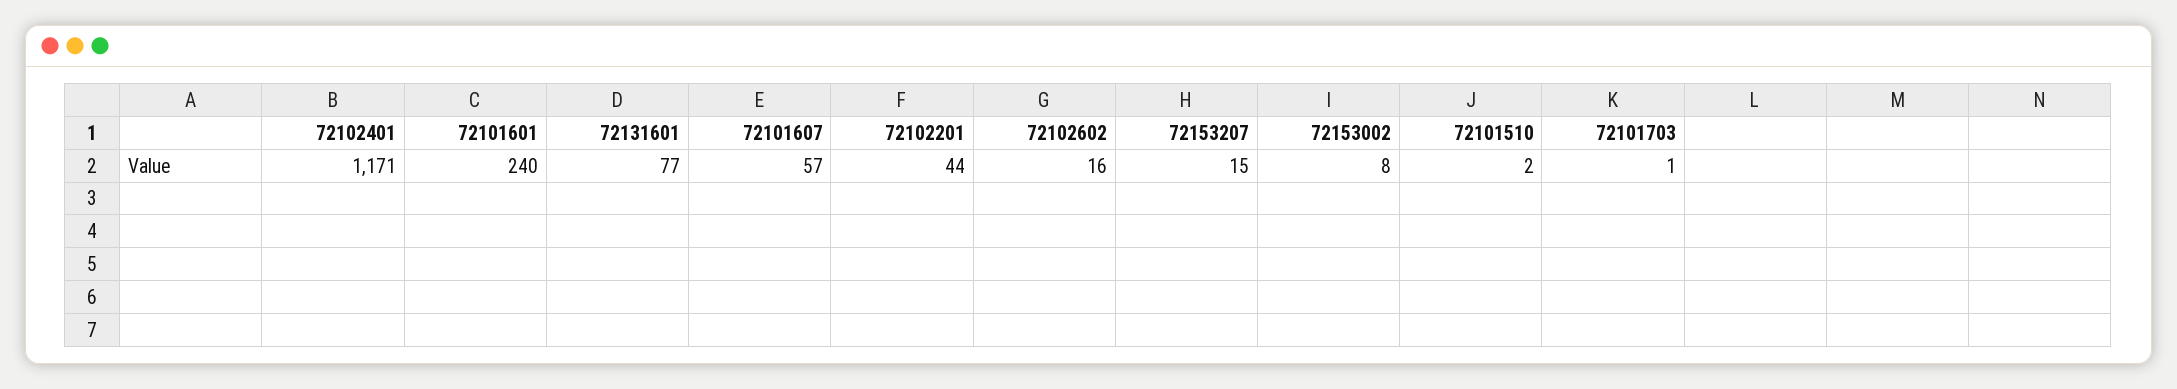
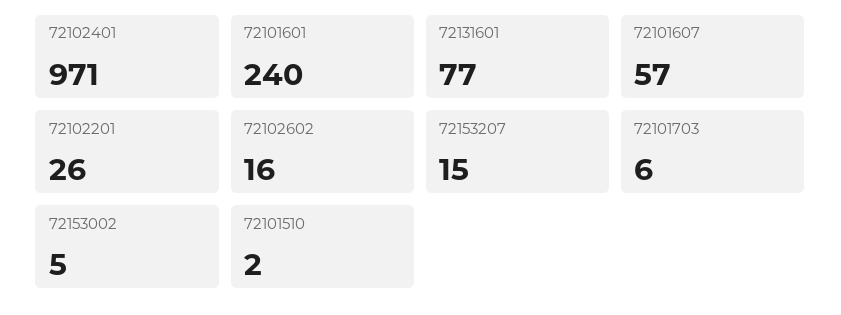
72102401: 1171 -> 971
72102201: 44 -> 26
72153002: 8 -> 5
72101703: 1 -> 6

